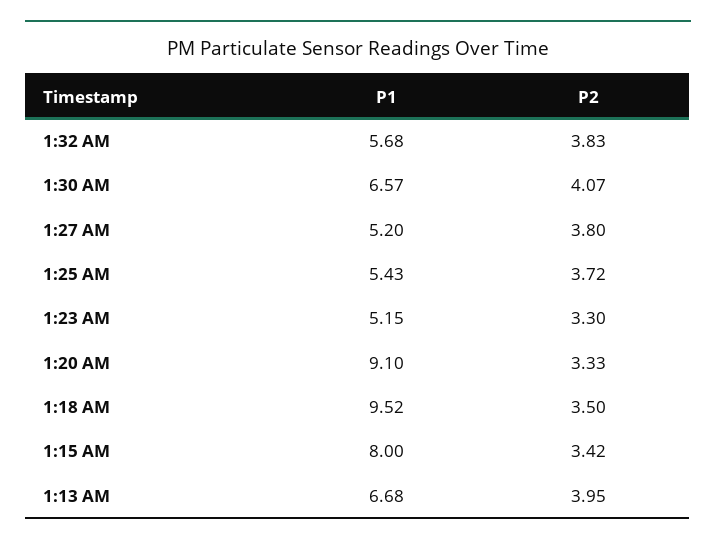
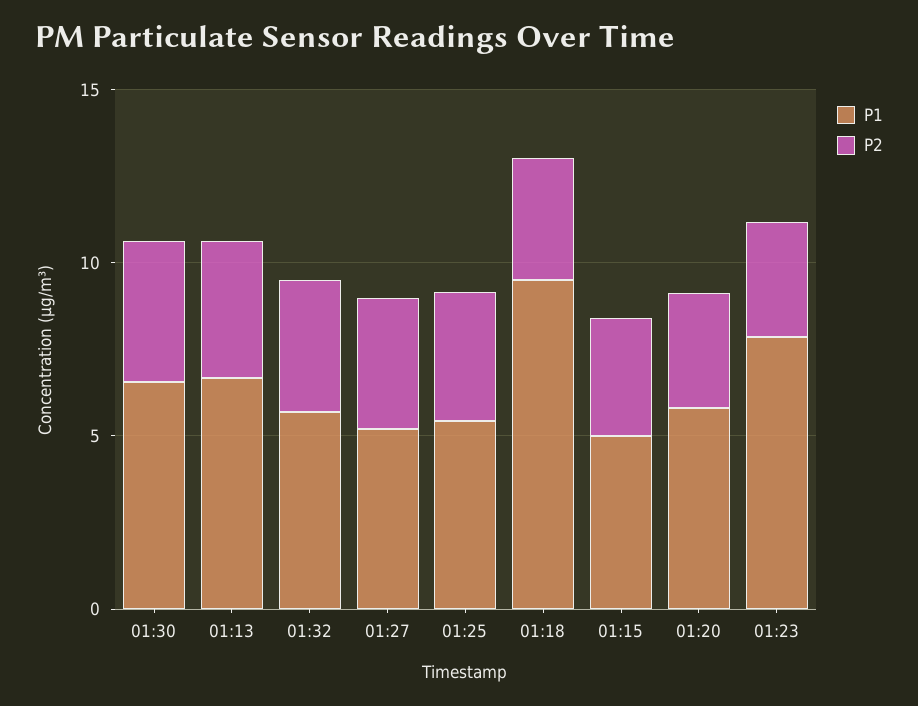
P1, 1:23 AM: 5.15 -> 8
P1, 1:20 AM: 9.1 -> 6
P1, 1:15 AM: 8 -> 5

